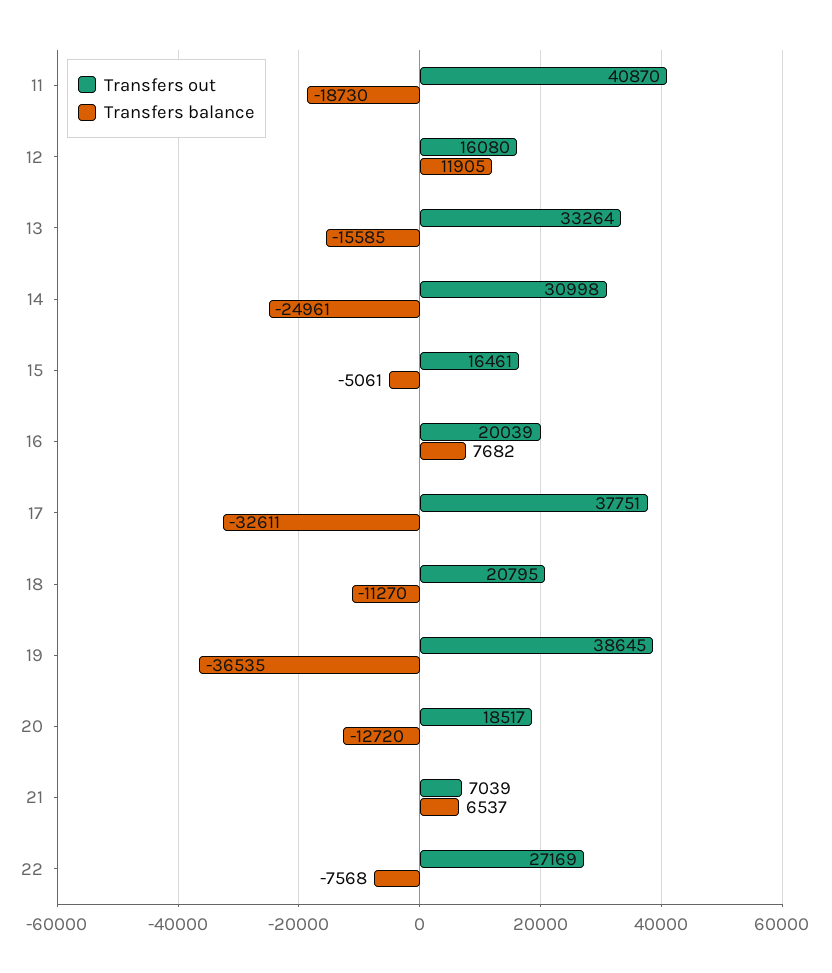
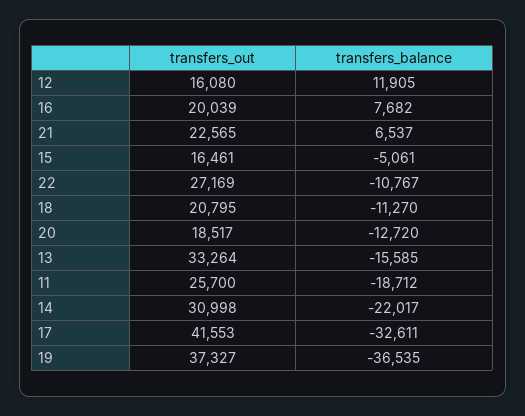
Transfers out, 11: 40870 -> 25700
Transfers balance, 11: -18730 -> -18712
Transfers balance, 14: -24961 -> -22017
Transfers out, 17: 37751 -> 41553
Transfers out, 19: 38645 -> 37327
Transfers out, 21: 7039 -> 22565
Transfers balance, 22: -7568 -> -10767

